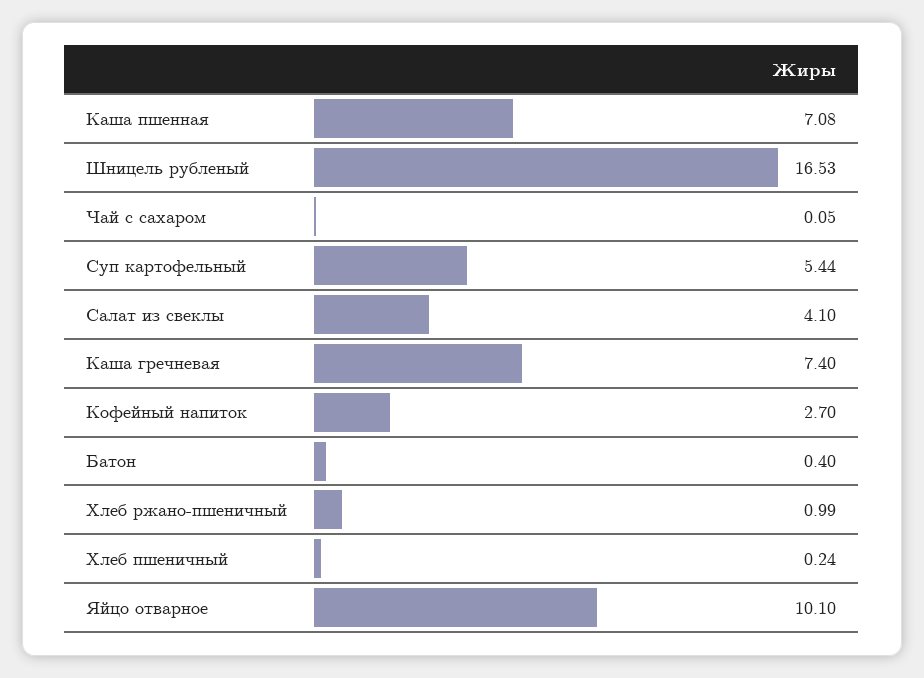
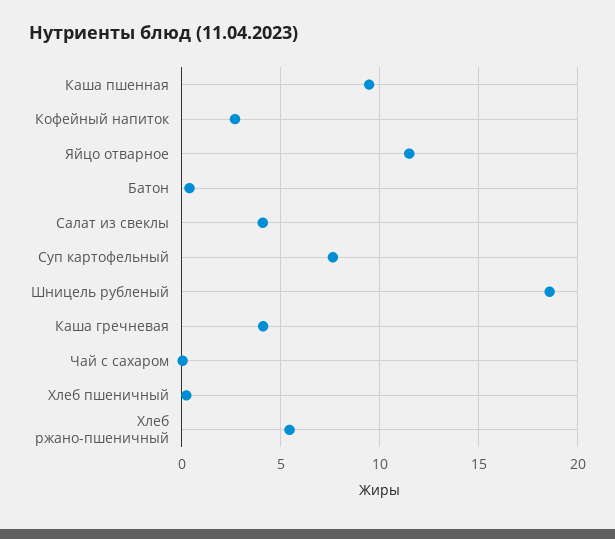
Каша пшенная: 7.08 -> 9.5
Шницель рубленый: 16.53 -> 18.5
Суп картофельный: 5.44 -> 7.5
Каша гречневая: 7.4 -> 4
Хлеб ржано-пшеничный: 0.99 -> 5.5
Яйцо отварное: 10.1 -> 11.5

